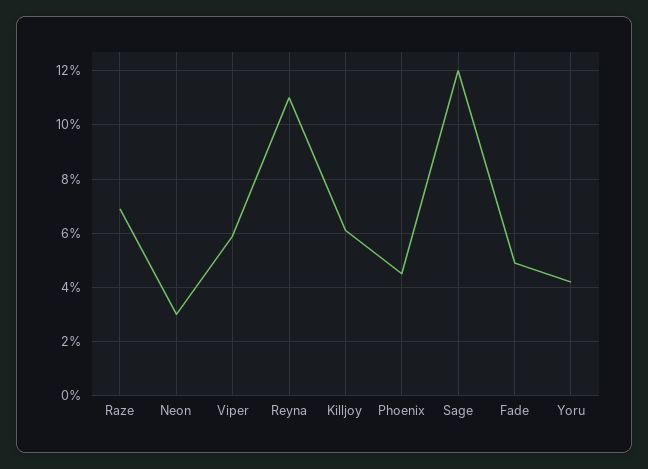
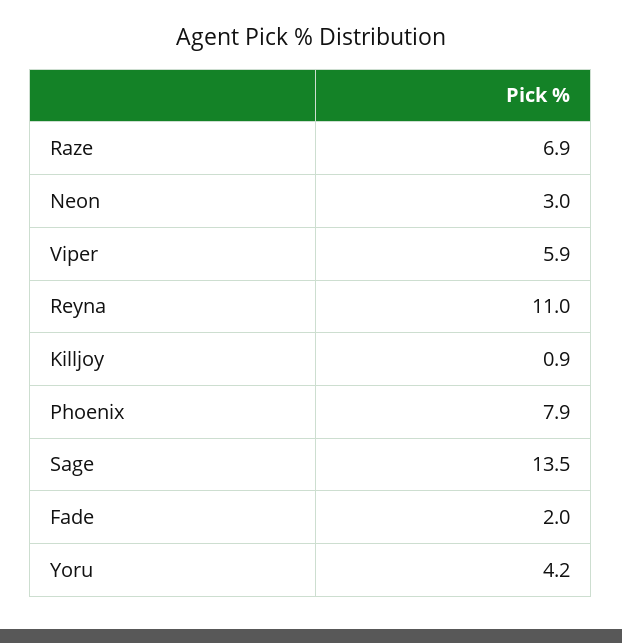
Killjoy: 6 -> 0.9
Phoenix: 4.5 -> 7.9
Sage: 12 -> 13.5
Fade: 5 -> 2

